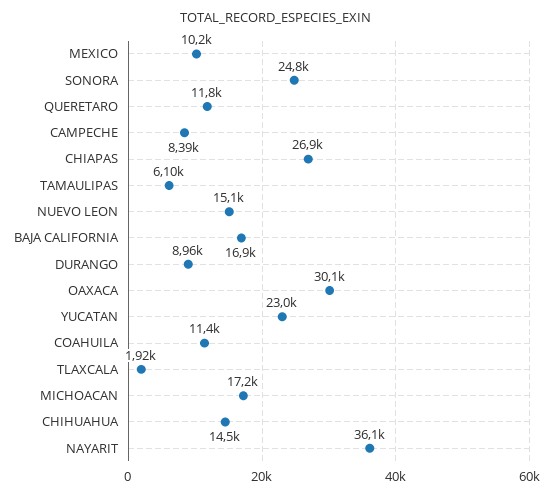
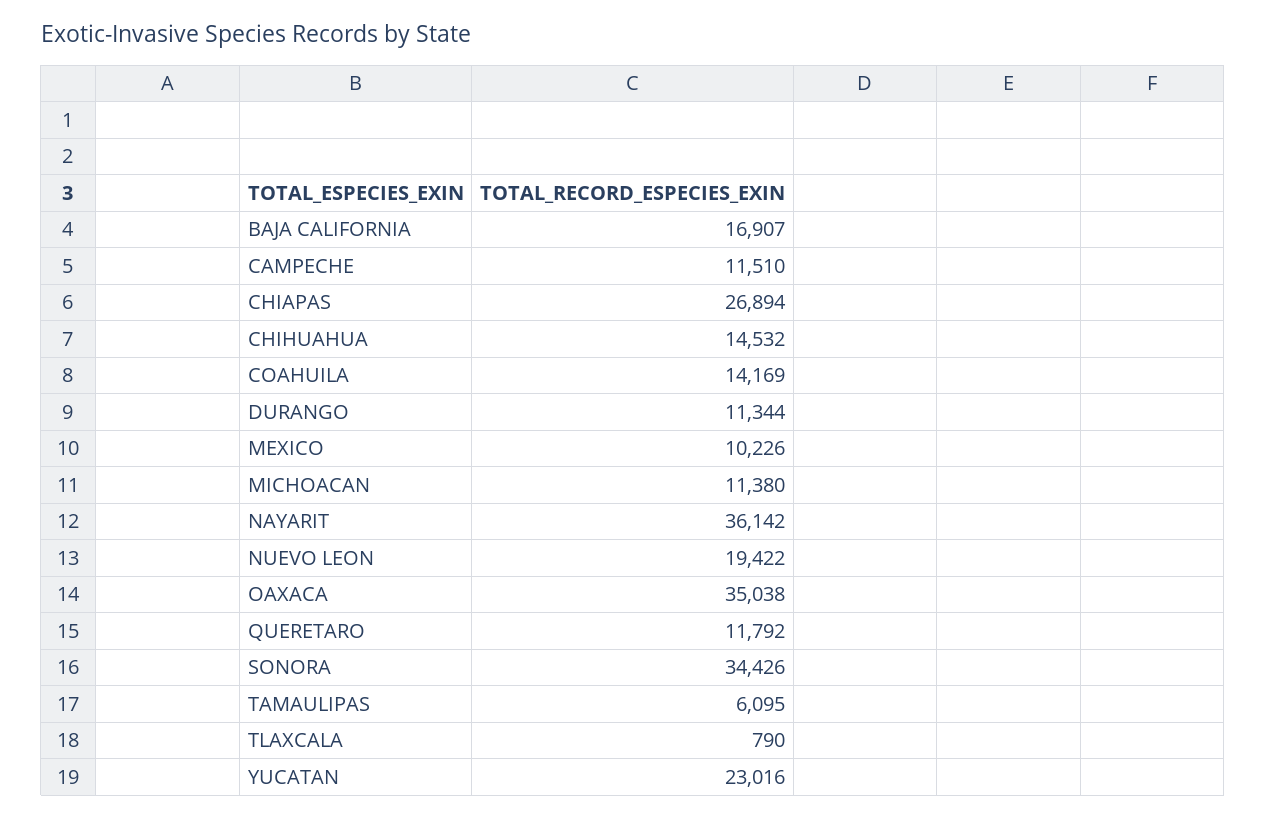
SONORA: 24800 -> 34426
CAMPECHE: 8390 -> 11510
NUEVO LEON: 15100 -> 19422
DURANGO: 8960 -> 11344
OAXACA: 30100 -> 35038
COAHUILA: 11400 -> 14169
TLAXCALA: 1920 -> 790
MICHOACAN: 17200 -> 11380

